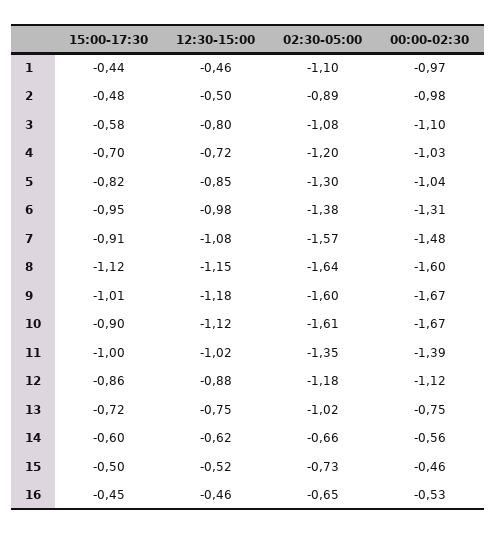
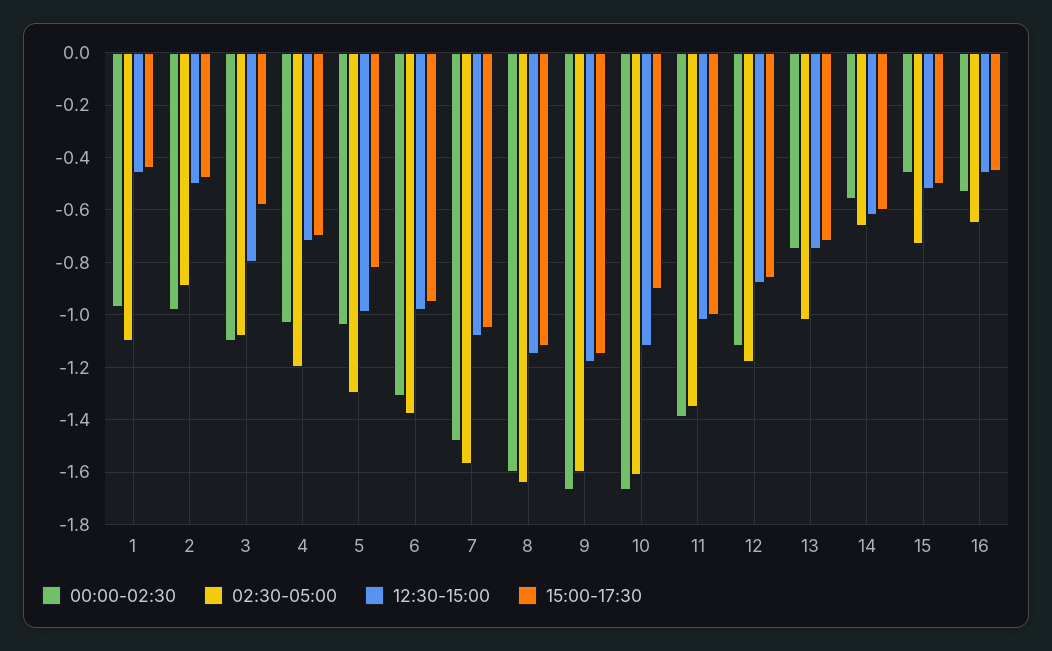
12:30-15:00, 5: -0.85 -> -1
15:00-17:30, 7: -0.91 -> -1.05
15:00-17:30, 9: -1.01 -> -1.15

